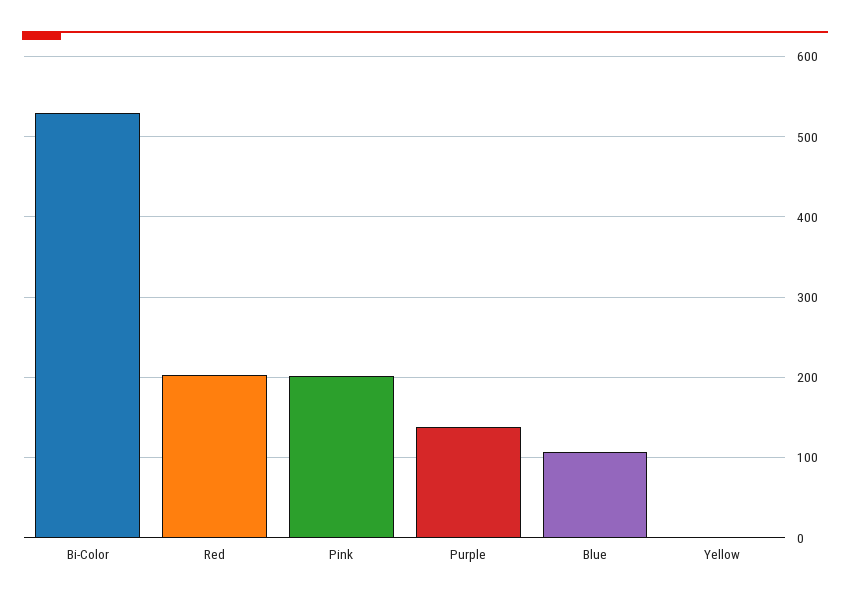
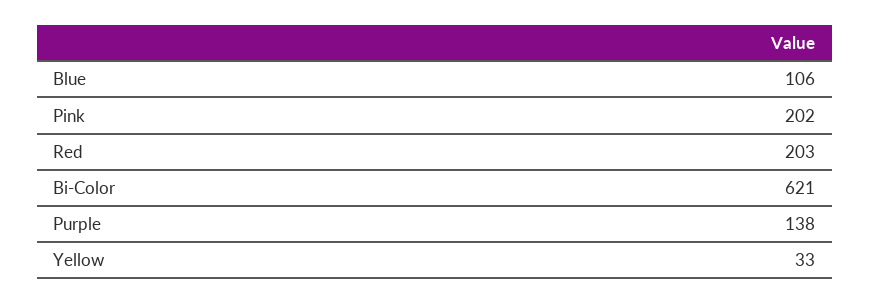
Bi-Color: 530 -> 621
Yellow: 0 -> 33

